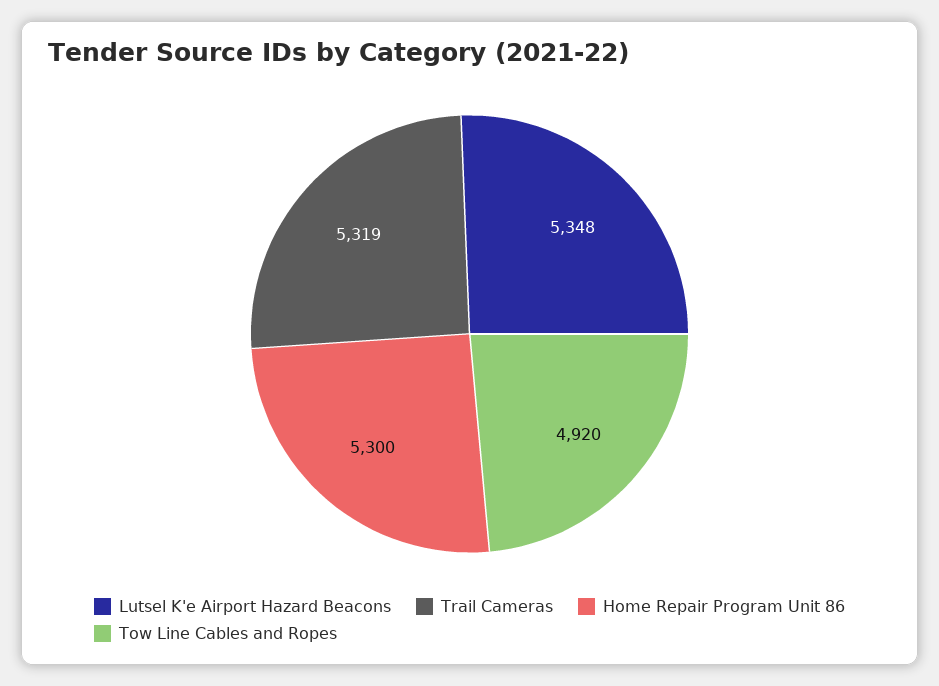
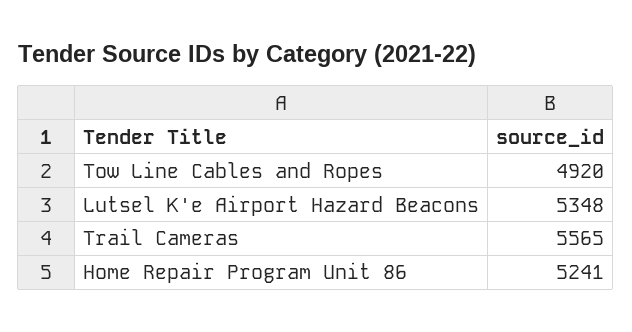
Trail Cameras: 5319 -> 5565
Home Repair Program Unit 86: 5300 -> 5241

